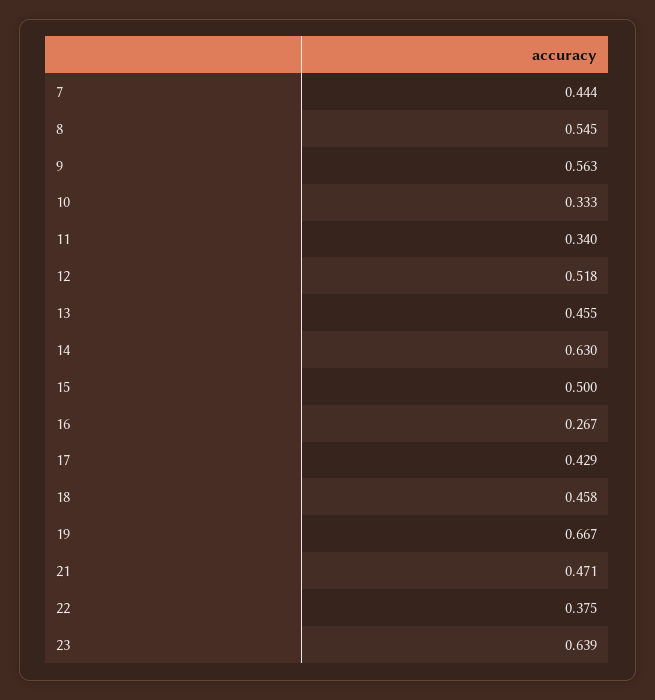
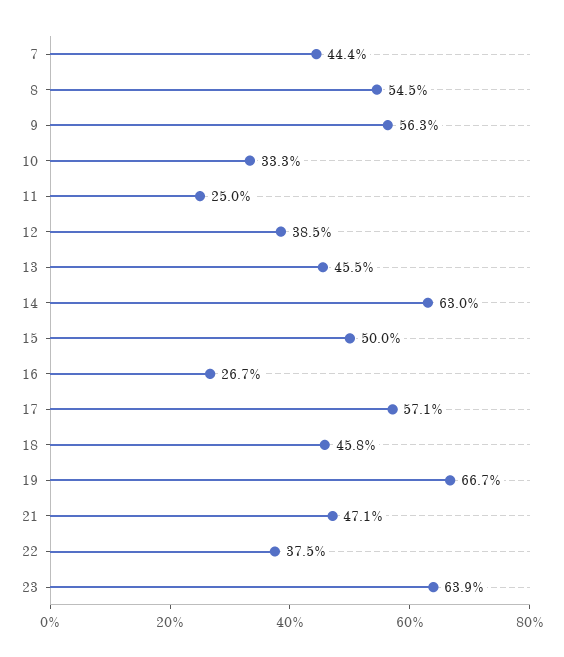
11: 0.34 -> 0.25
12: 0.518 -> 0.385
17: 0.429 -> 0.571

